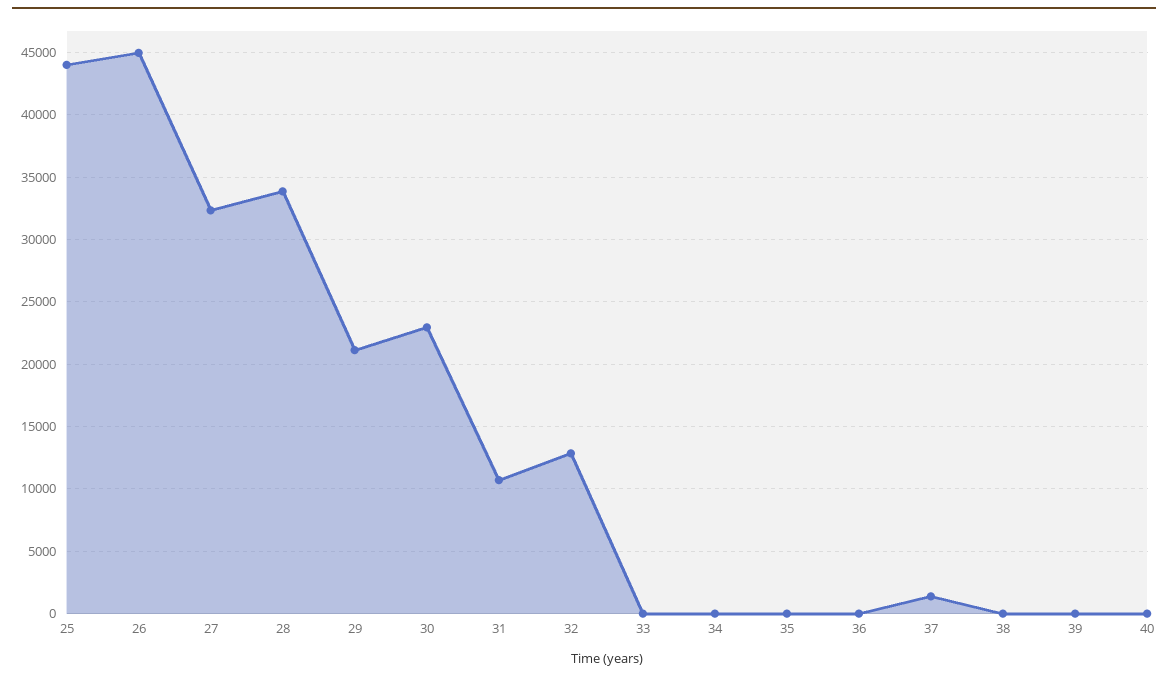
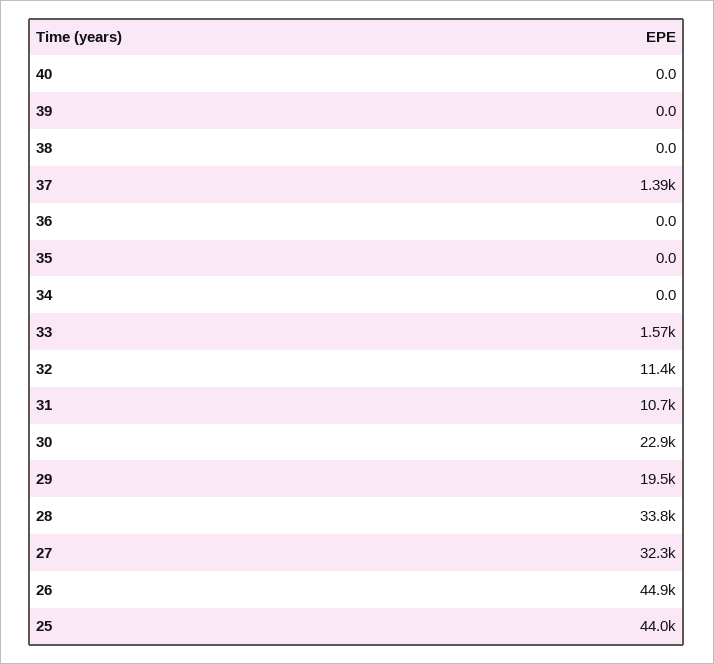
29: 21000 -> 19500
32: 13000 -> 11400
33: 0 -> 1570

